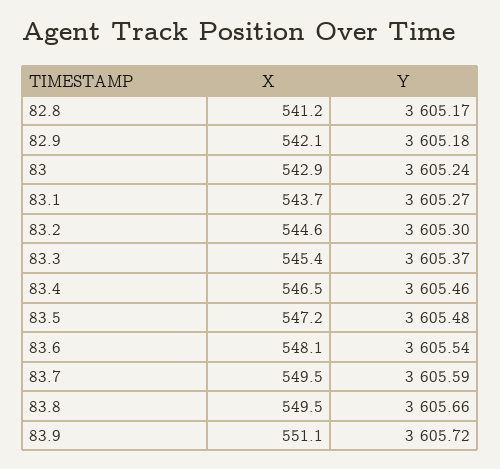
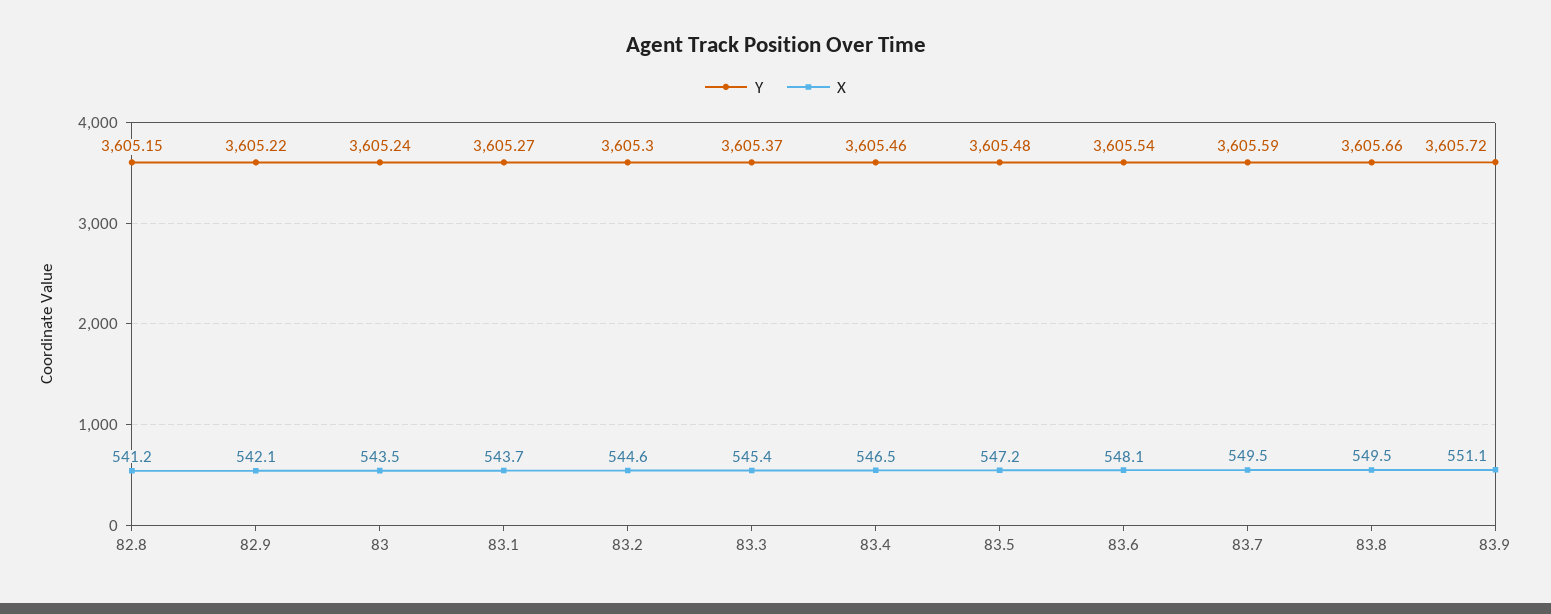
Y, 82.8: 3605.17 -> 3605.15
Y, 82.9: 3605.18 -> 3605.22
X, 83: 542.9 -> 543.5

